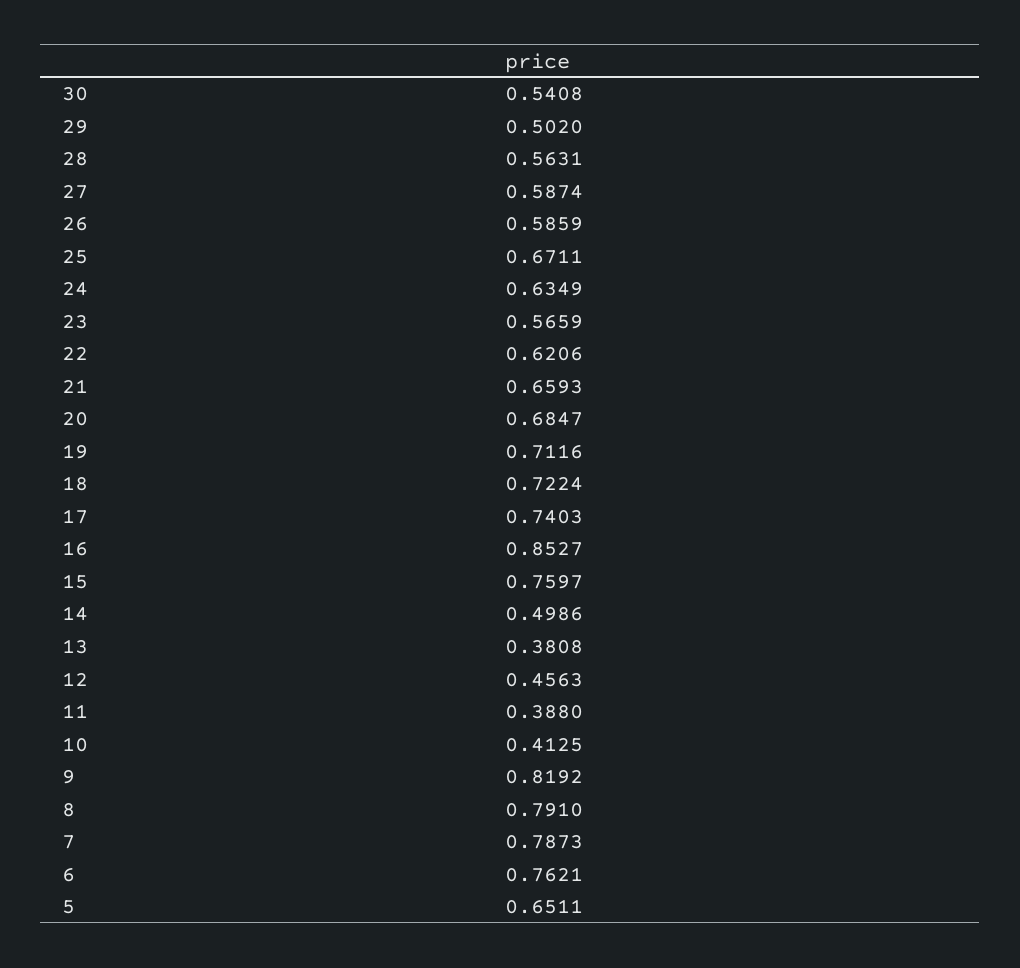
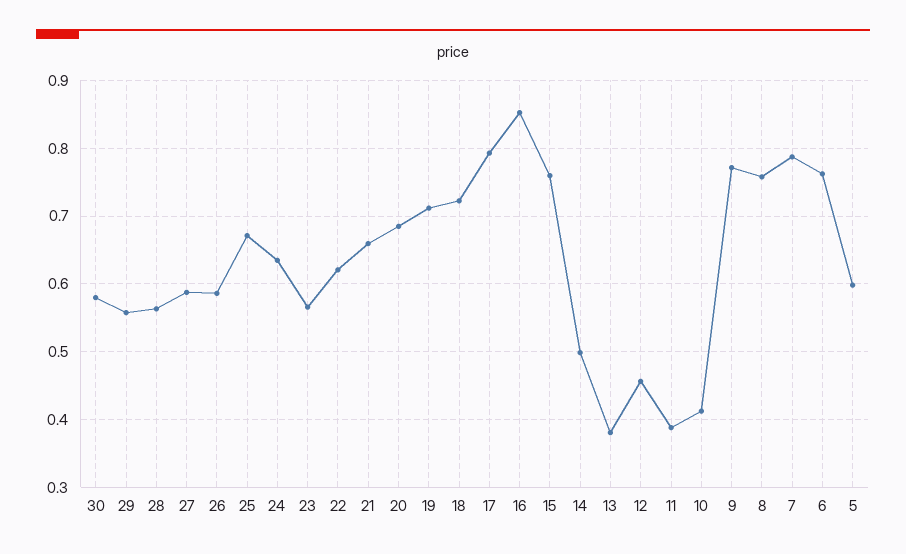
30: 0.5408 -> 0.58
29: 0.502 -> 0.56
17: 0.7403 -> 0.79
9: 0.8192 -> 0.77
8: 0.791 -> 0.76
5: 0.6511 -> 0.6

